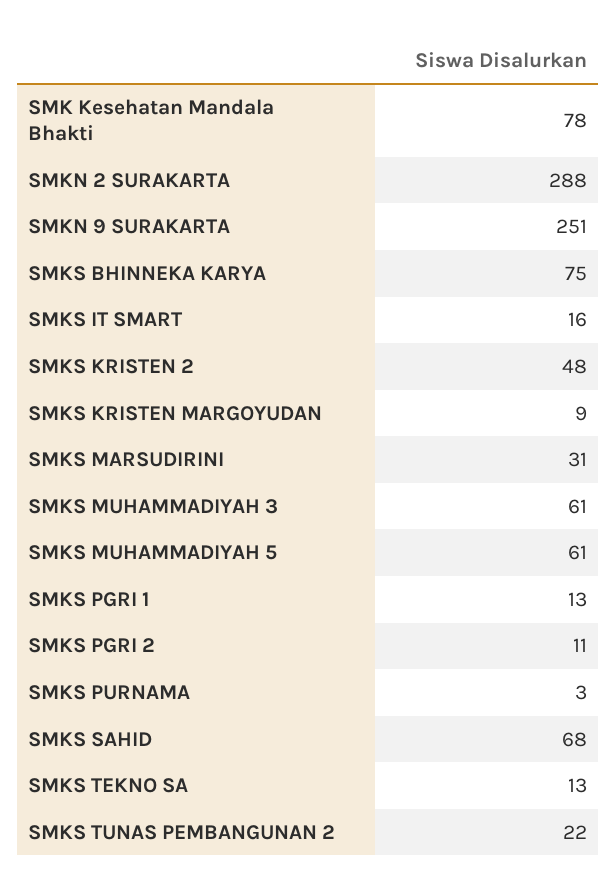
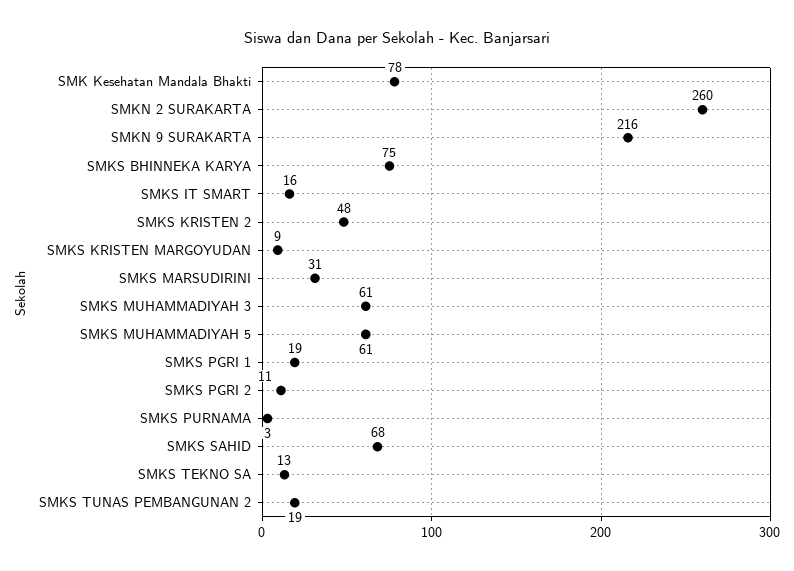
SMKN 2 SURAKARTA: 288 -> 260
SMKN 9 SURAKARTA: 251 -> 216
SMKS PGRI 1: 13 -> 19
SMKS TUNAS PEMBANGUNAN 2: 22 -> 19

